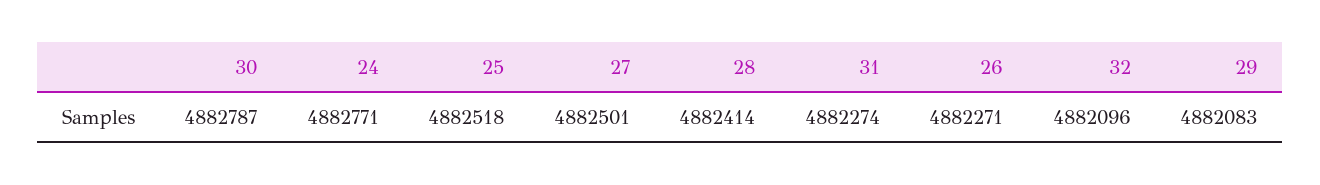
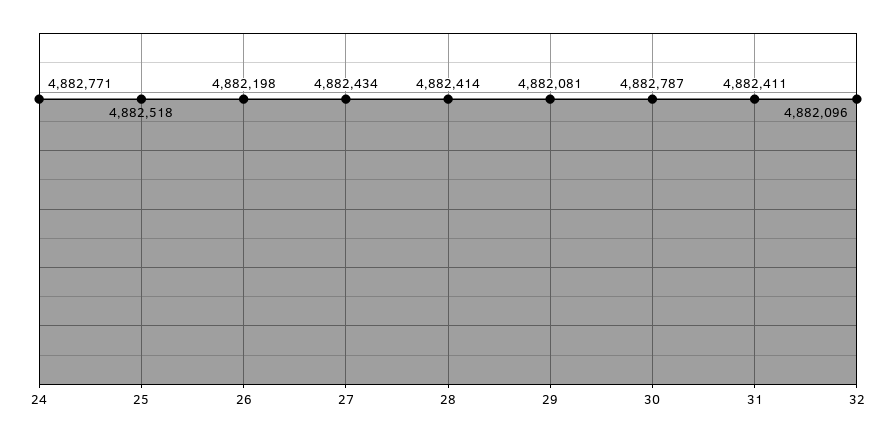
27: 4882501 -> 4882434
31: 4882274 -> 4882411
26: 4882271 -> 4882198
29: 4882083 -> 4882081

